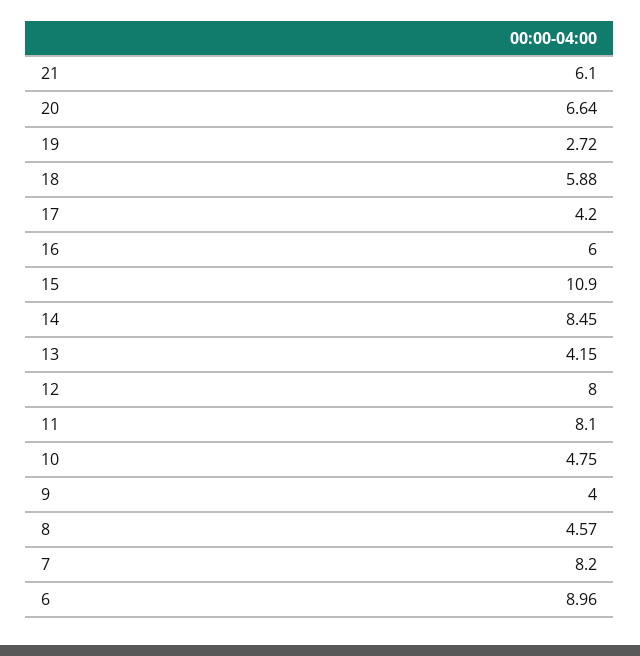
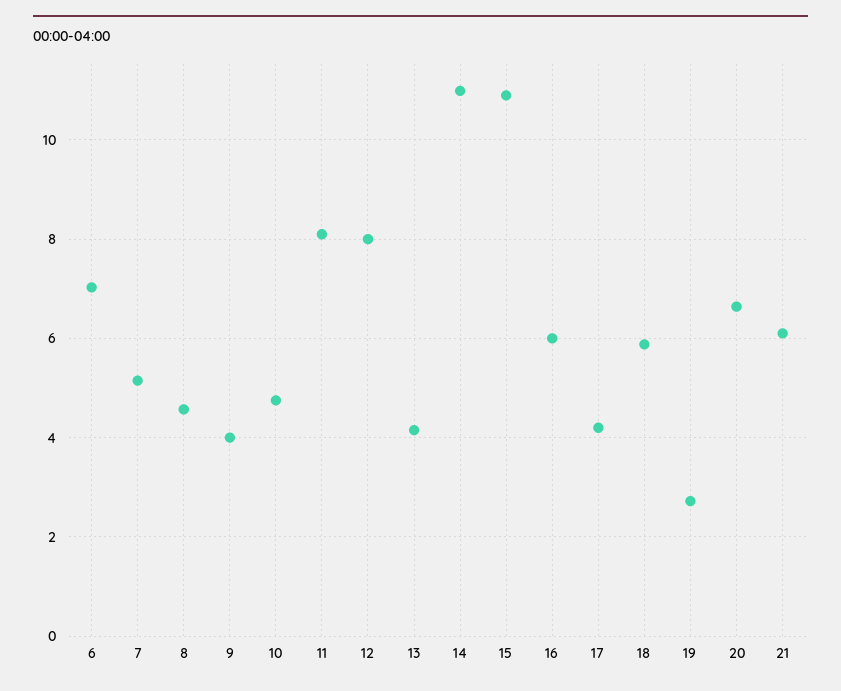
14: 8.45 -> 11
7: 8.2 -> 5.2
6: 8.96 -> 7

